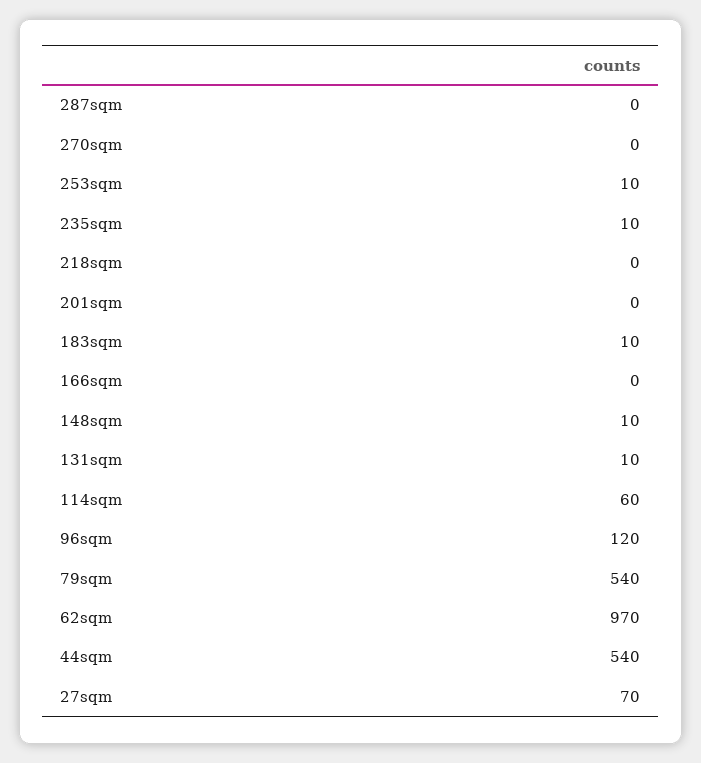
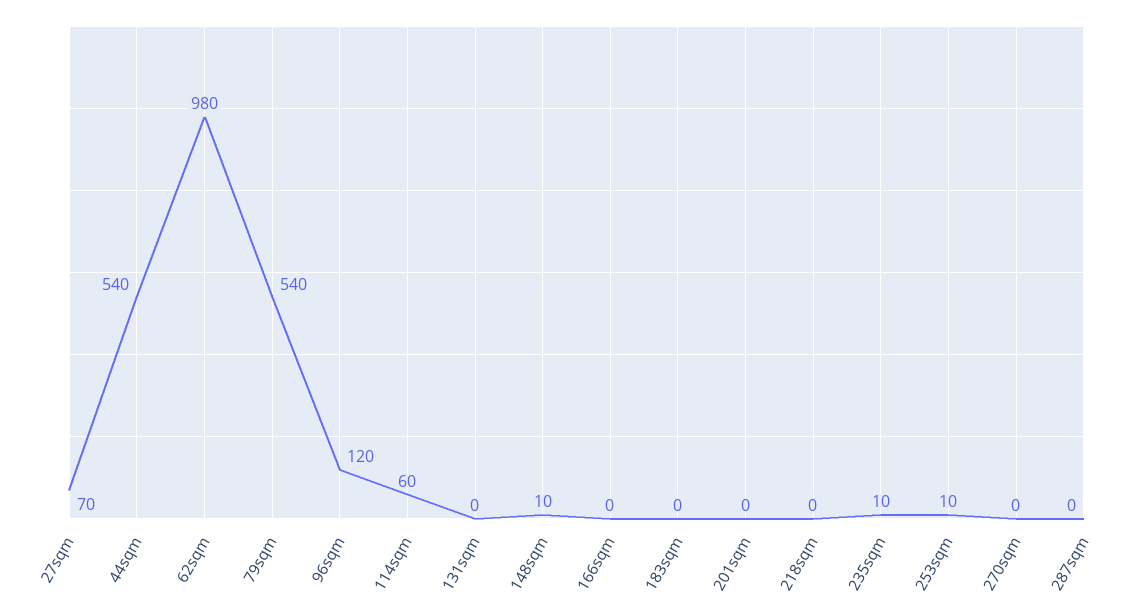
183sqm: 10 -> 0
131sqm: 10 -> 0
62sqm: 970 -> 980

